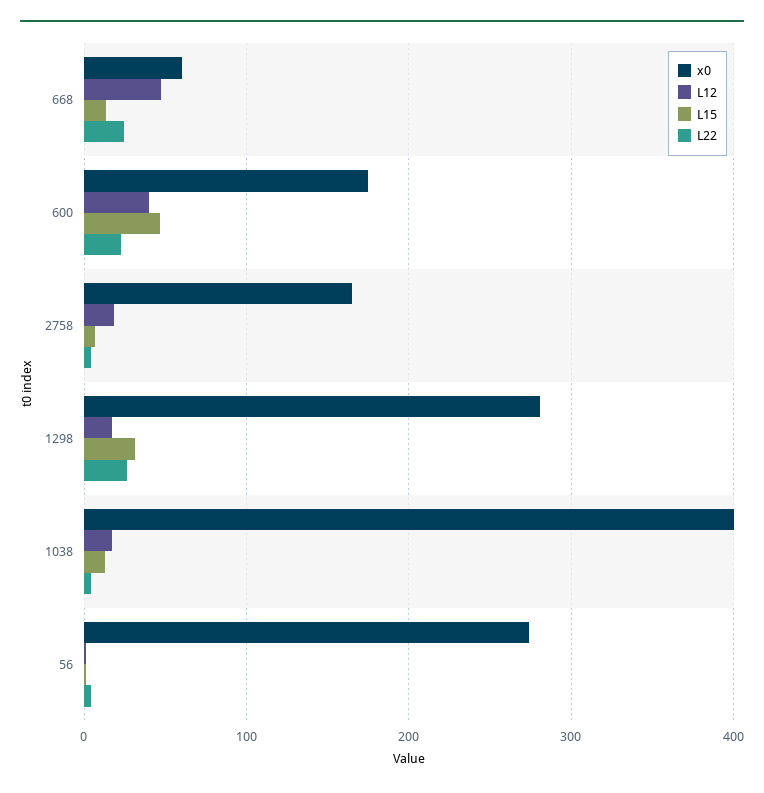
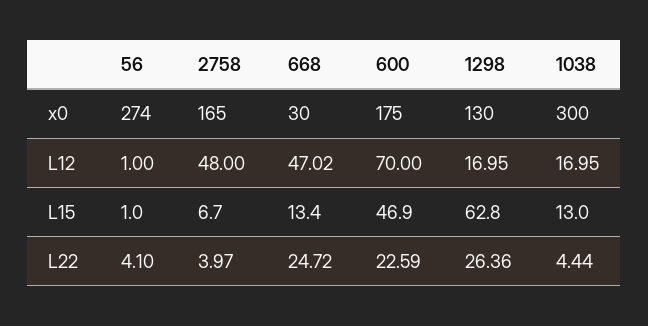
x0, 668: 60 -> 30
L12, 600: 40 -> 70
L12, 2758: 20 -> 48
x0, 1298: 280 -> 130
L15, 1298: 30 -> 62.8
x0, 1038: 400 -> 300

